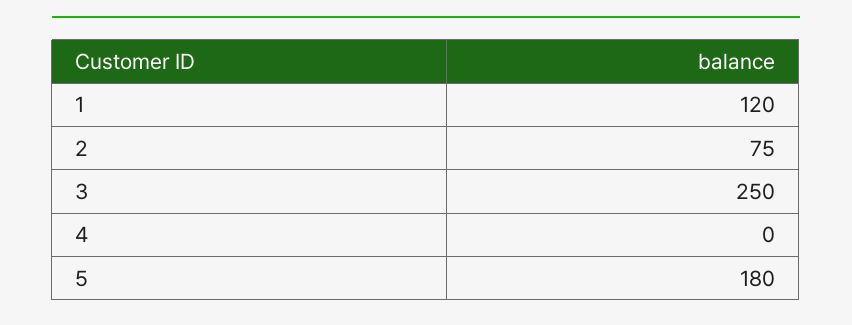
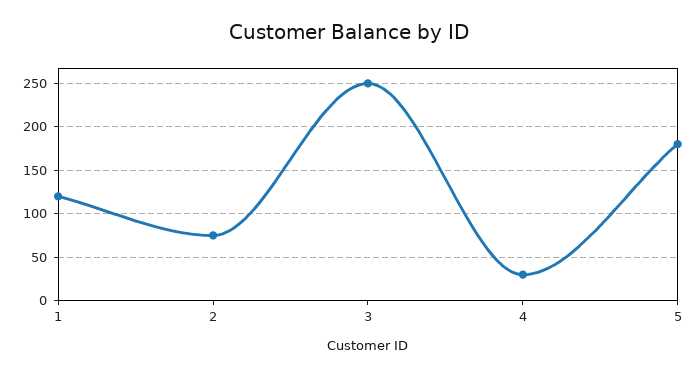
4: 0 -> 30

